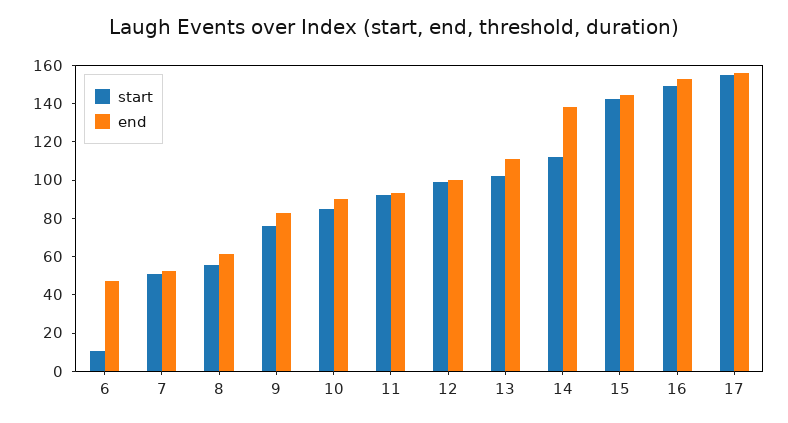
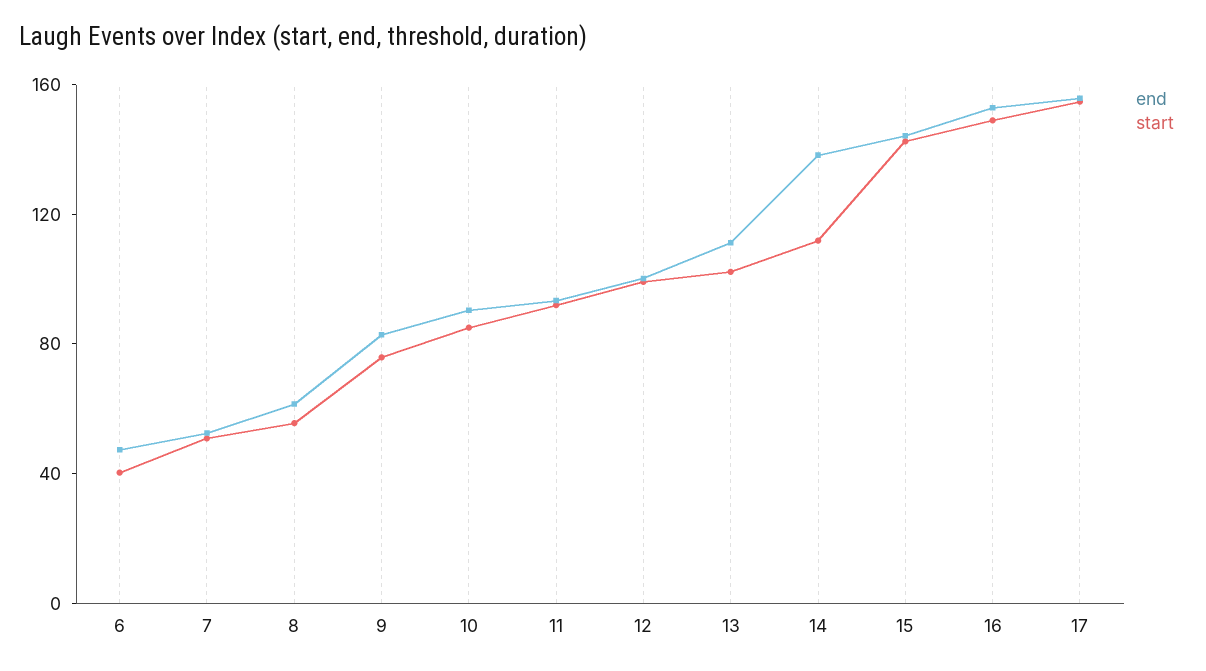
start, 6: 10 -> 40

